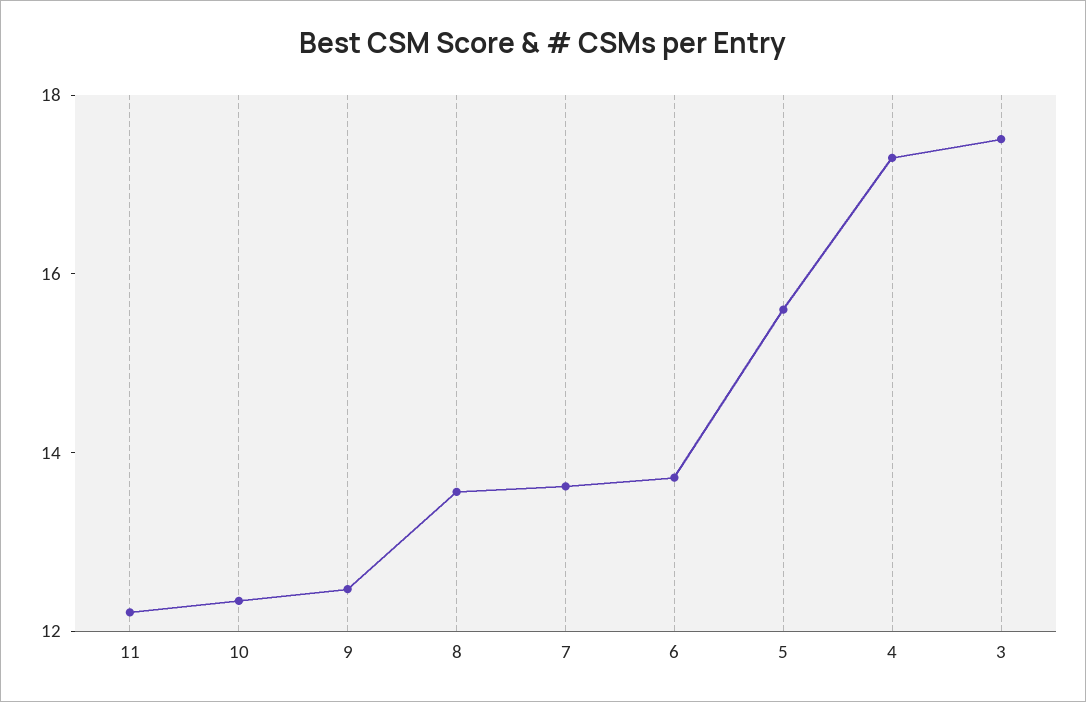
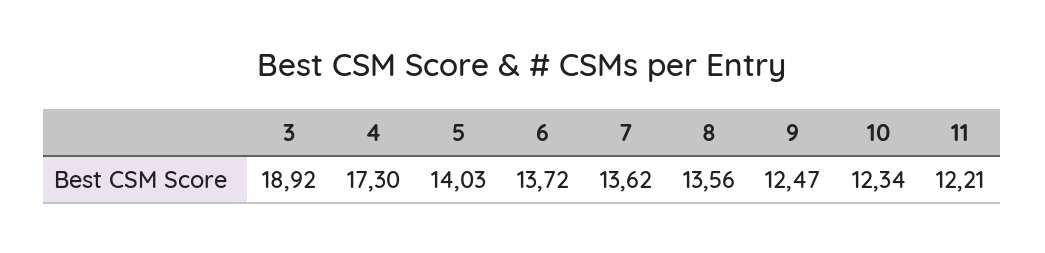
5: 15.5 -> 14.03
3: 17.5 -> 18.92

